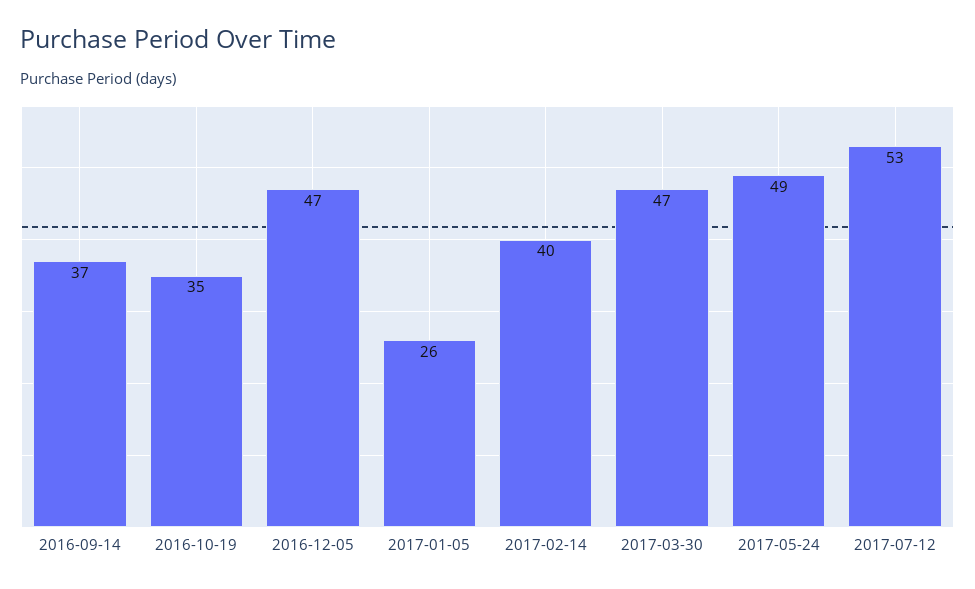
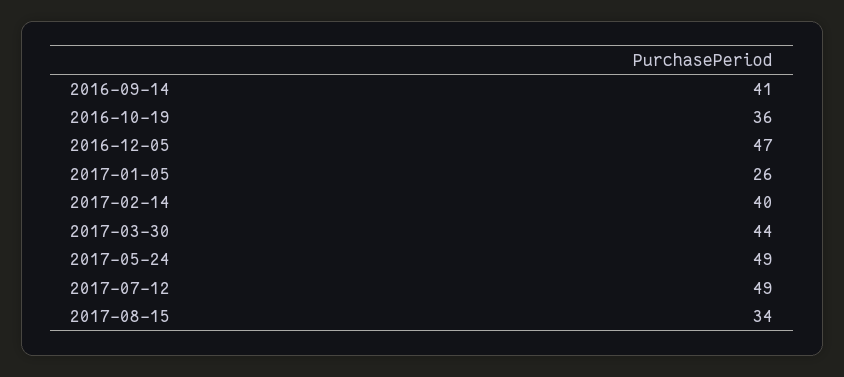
2016-09-14: 37 -> 41
2016-10-19: 35 -> 36
2017-03-30: 47 -> 44
2017-07-12: 53 -> 49
2017-08-15: none -> 34

